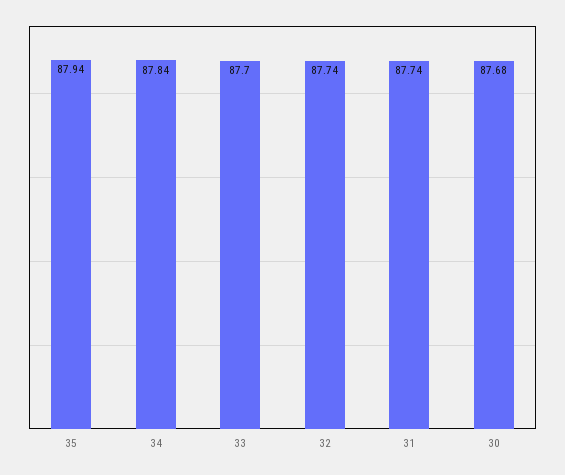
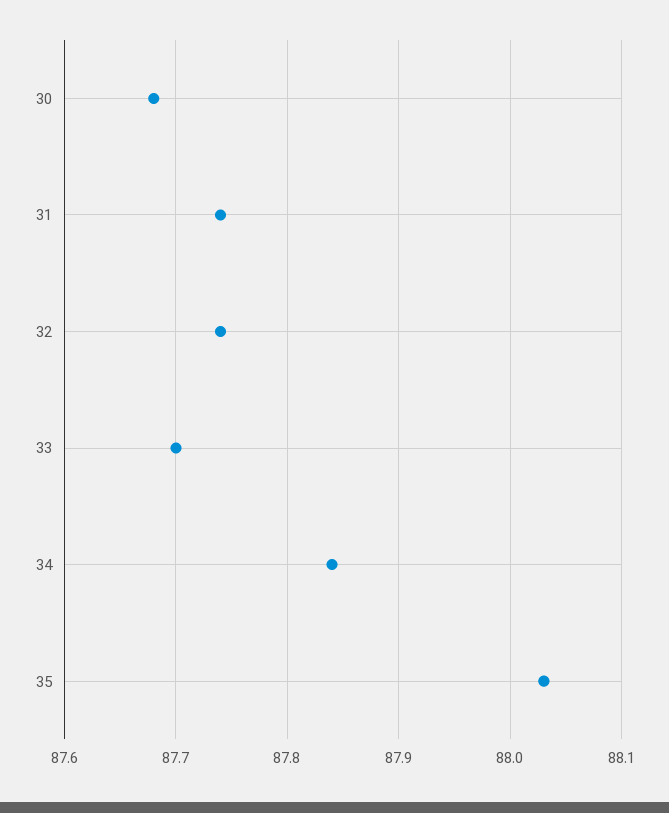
35: 87.94 -> 88.03

